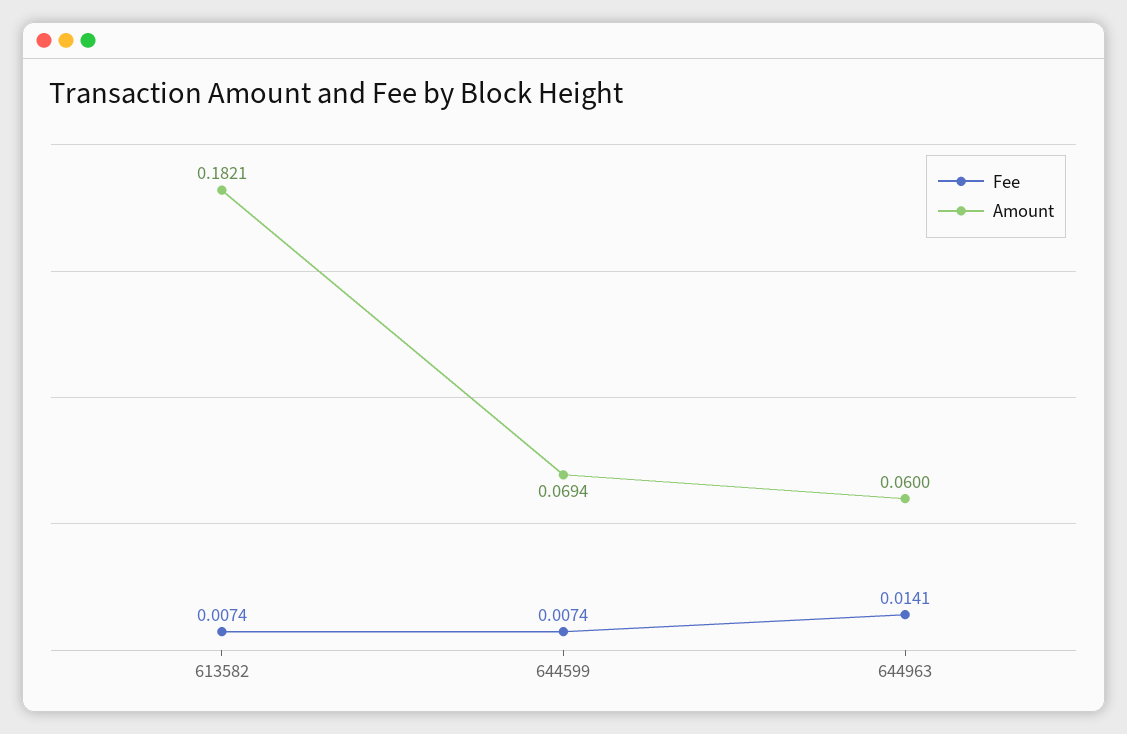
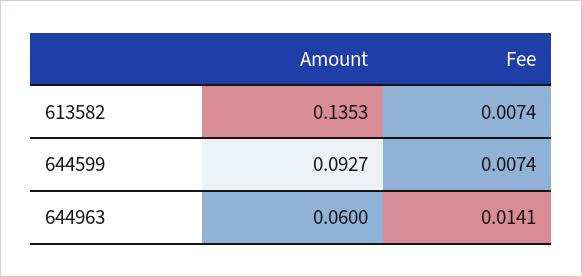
Amount, 613582: 0.1821 -> 0.1353
Amount, 644599: 0.0694 -> 0.0927

